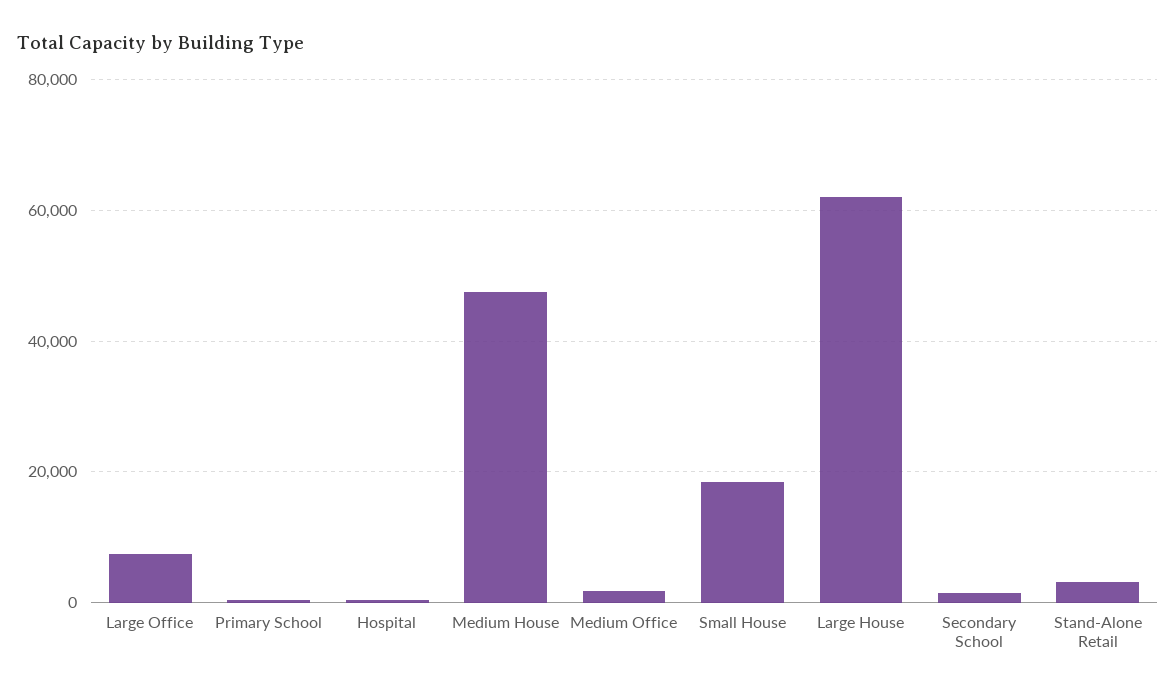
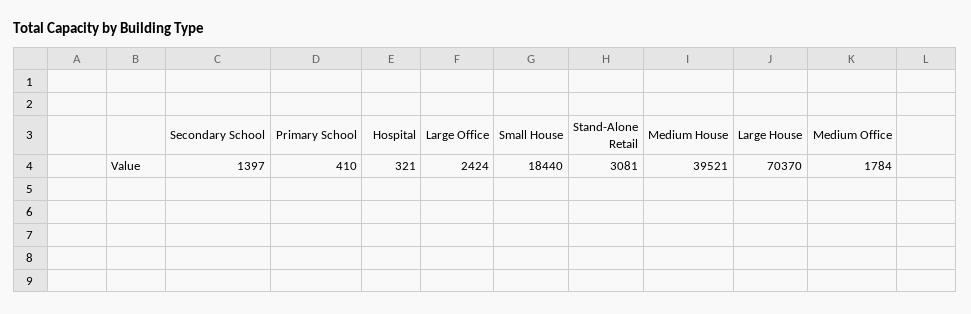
Large Office: 8000 -> 2424
Medium House: 48000 -> 39521
Large House: 62000 -> 70370

